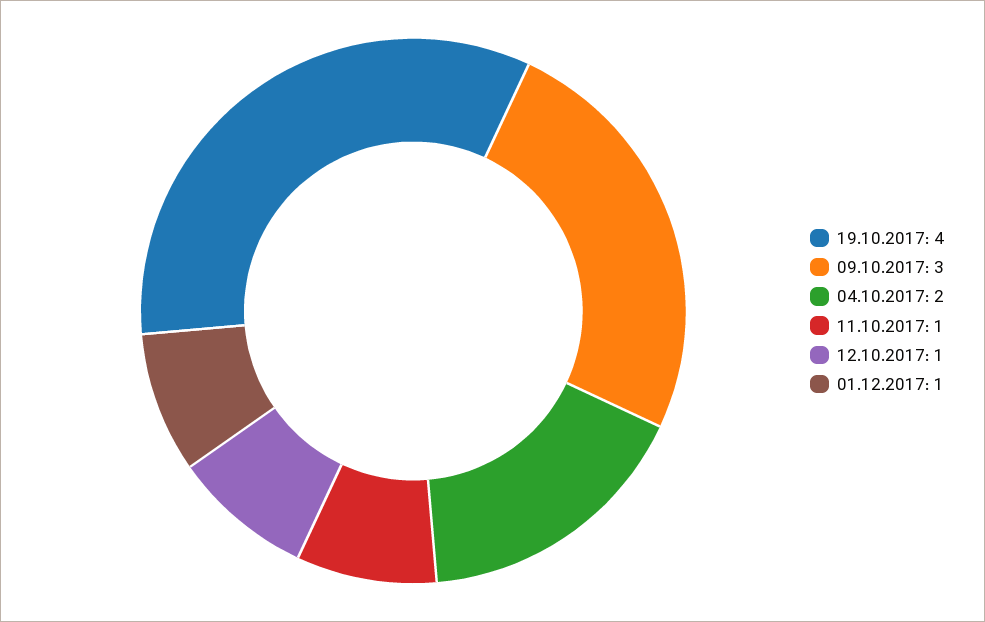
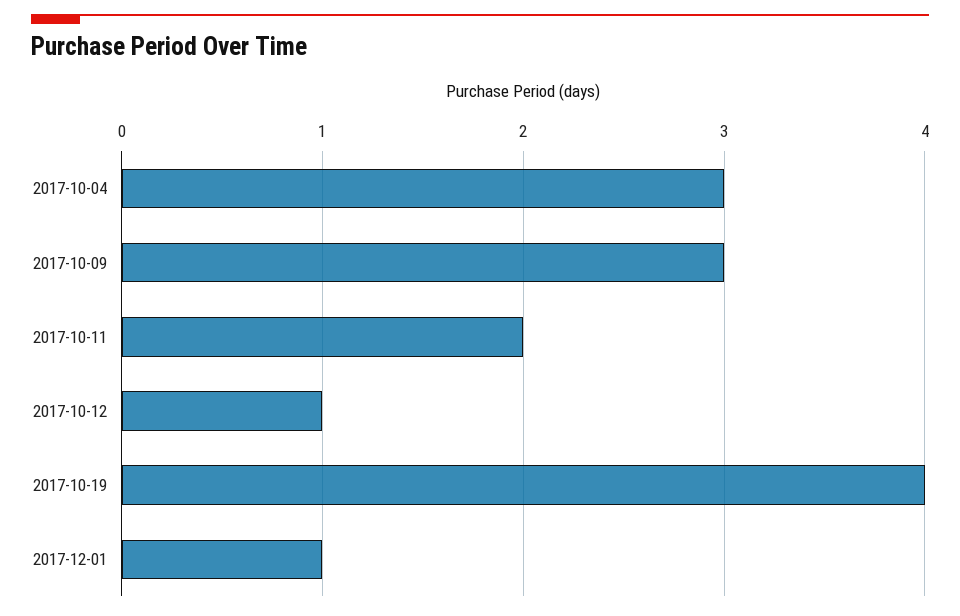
04.10.2017: 2 -> 3
11.10.2017: 1 -> 2

